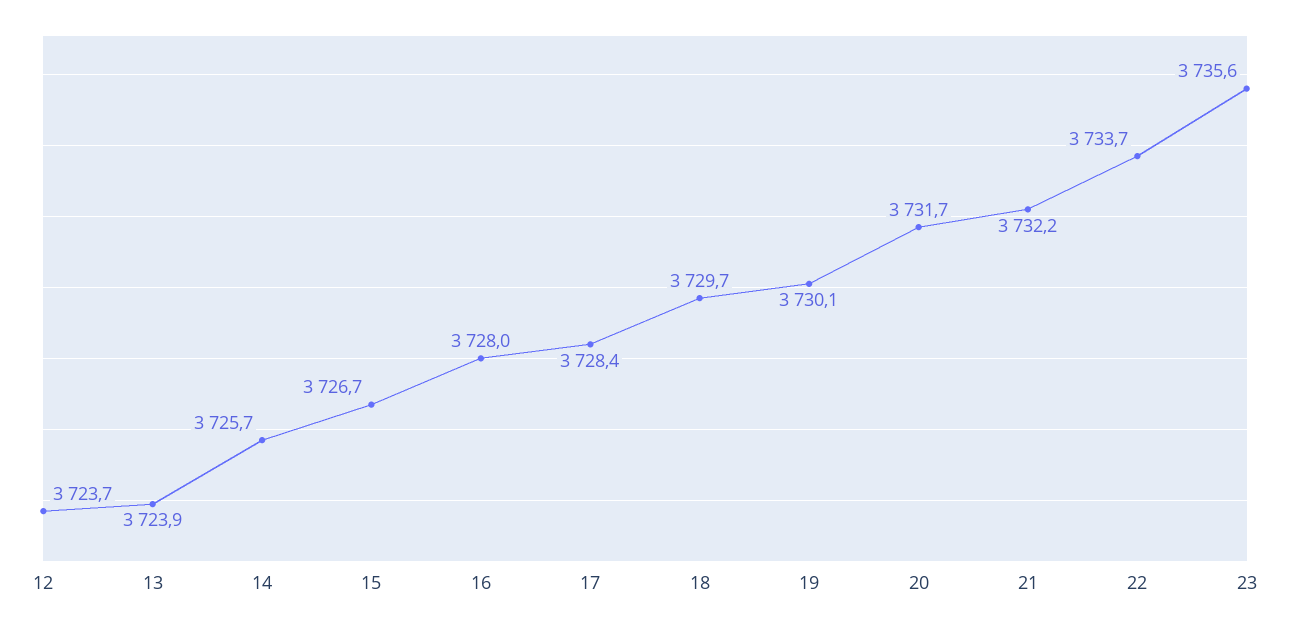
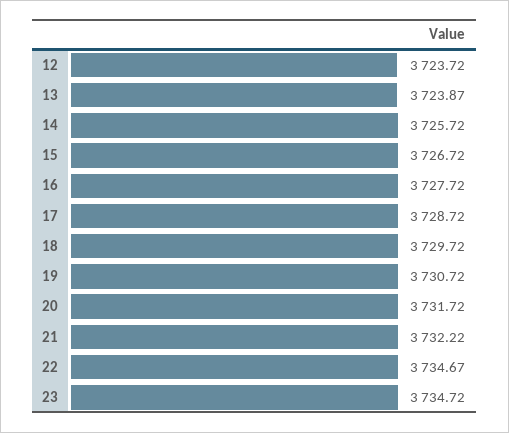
16: 3728 -> 3727.72
17: 3728.4 -> 3728.72
19: 3730.1 -> 3730.72
22: 3733.7 -> 3734.67
23: 3735.6 -> 3734.72

